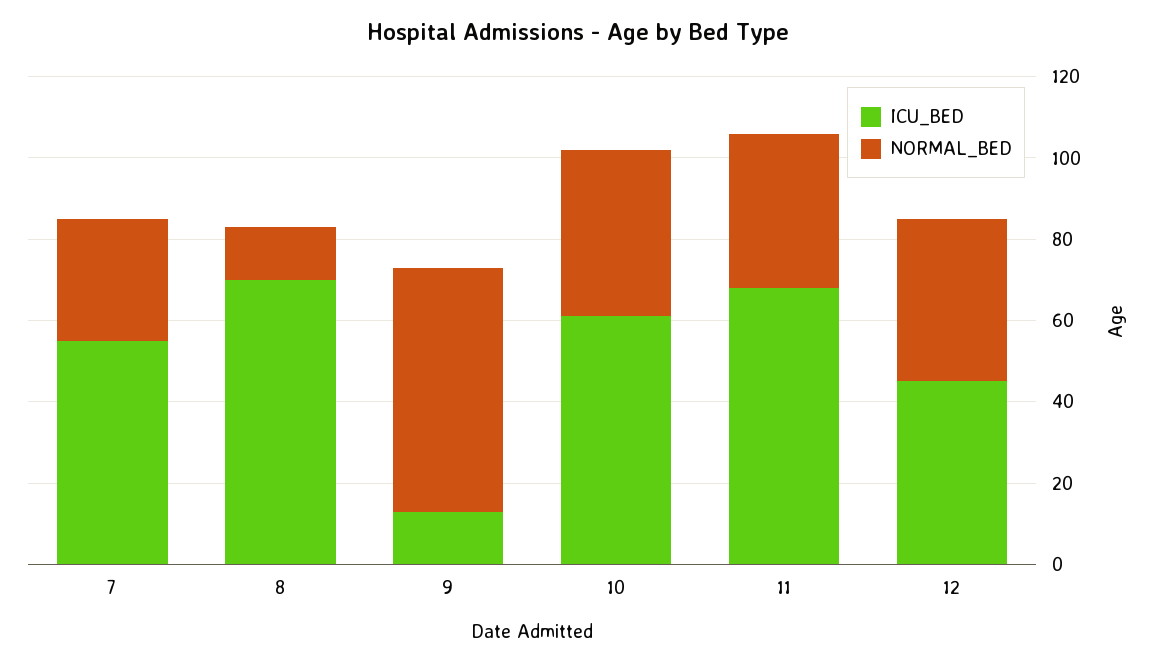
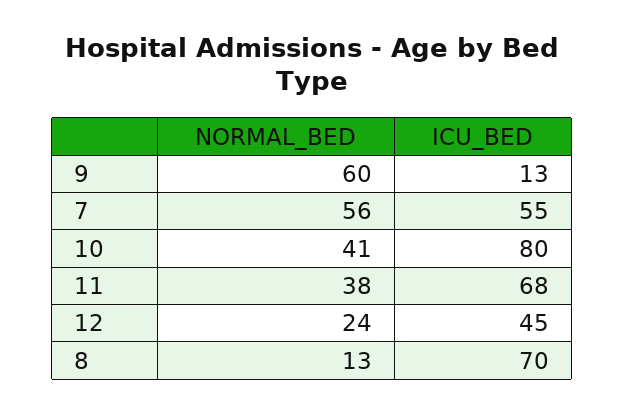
NORMAL_BED, 7: 30 -> 56
ICU_BED, 10: 60 -> 80
NORMAL_BED, 12: 40 -> 24

